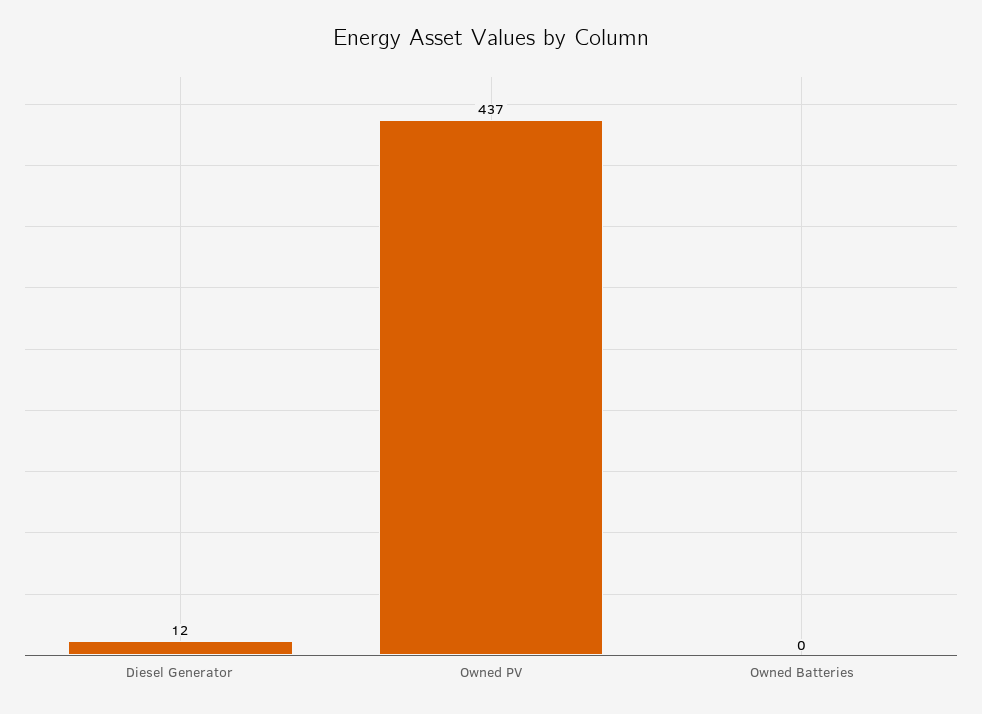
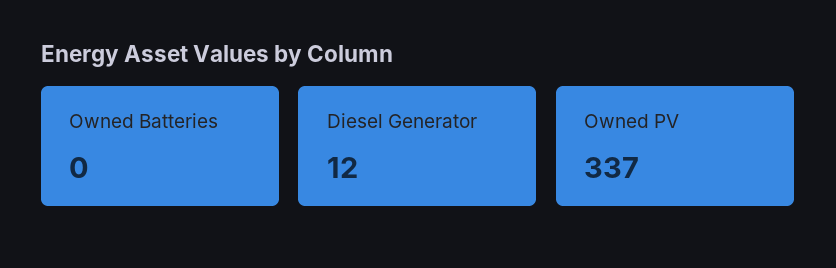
Owned PV: 437 -> 337

